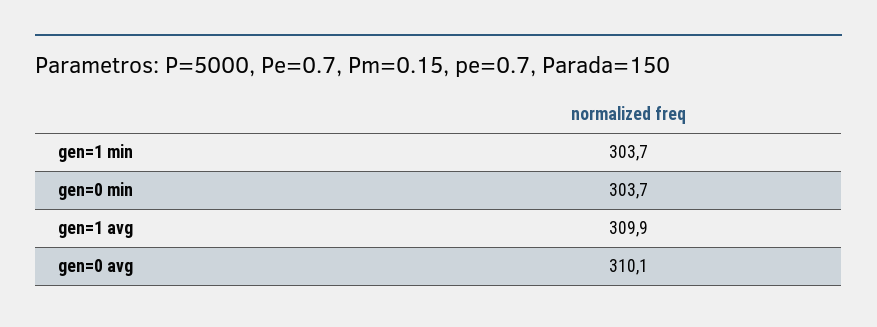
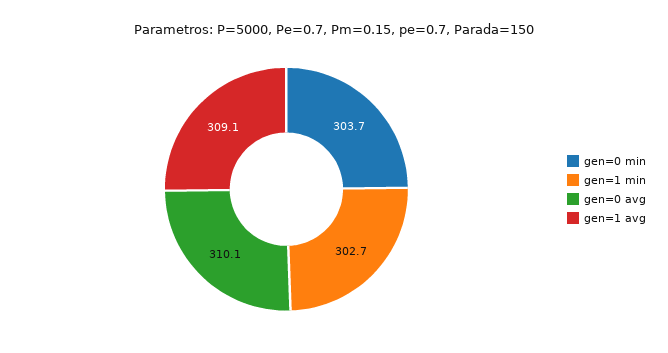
gen=1 min: 303.7 -> 302.7
gen=1 avg: 309.9 -> 309.1

